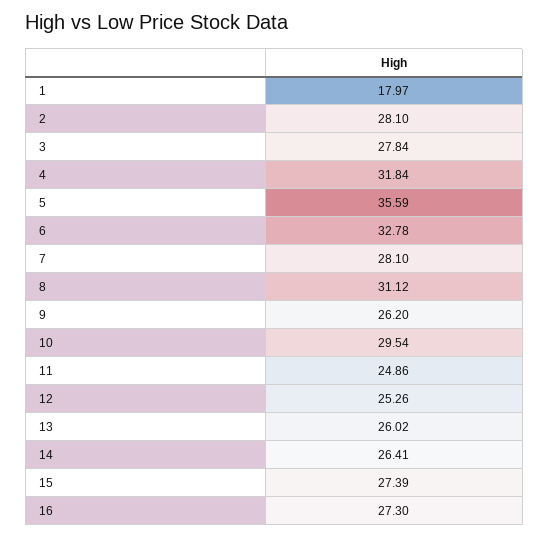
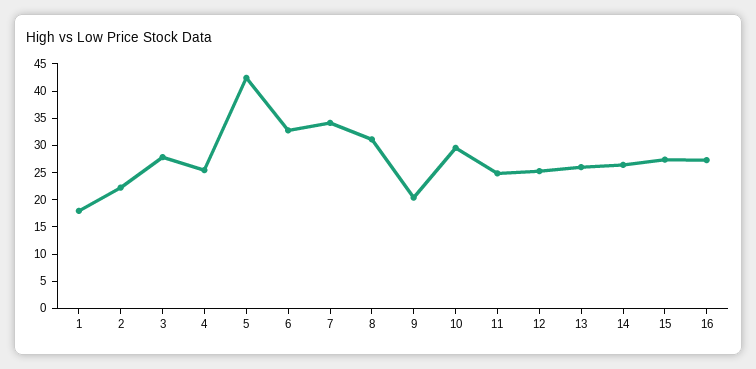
2: 28.1 -> 22.5
4: 31.84 -> 25
5: 35.59 -> 42.5
7: 28.1 -> 35
9: 26.2 -> 20

